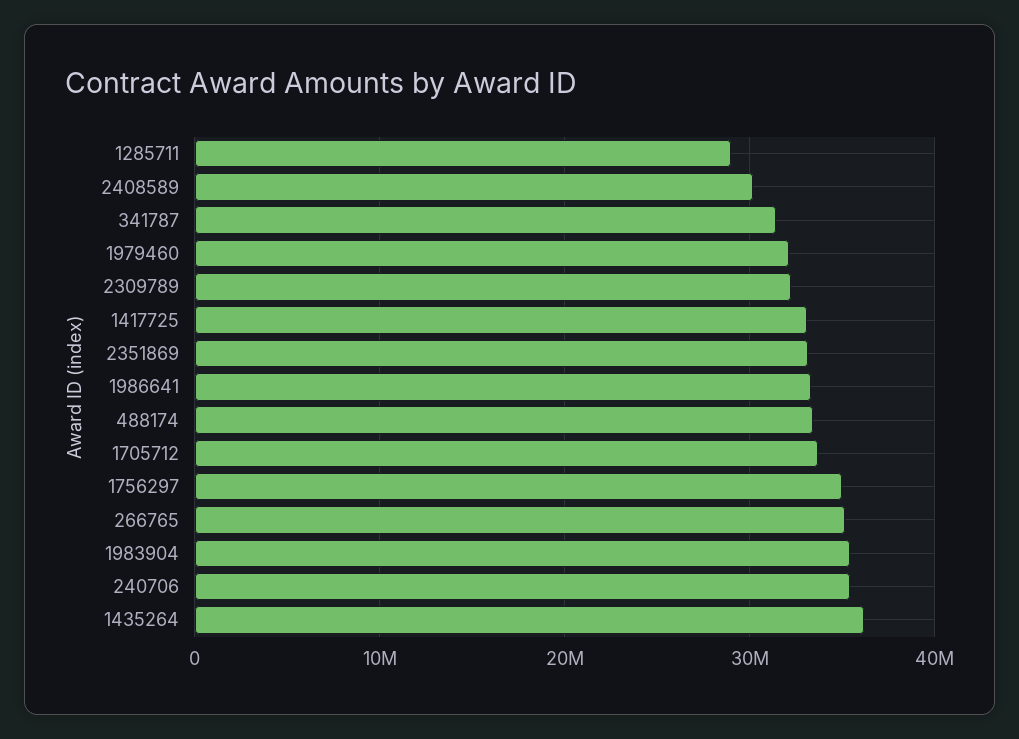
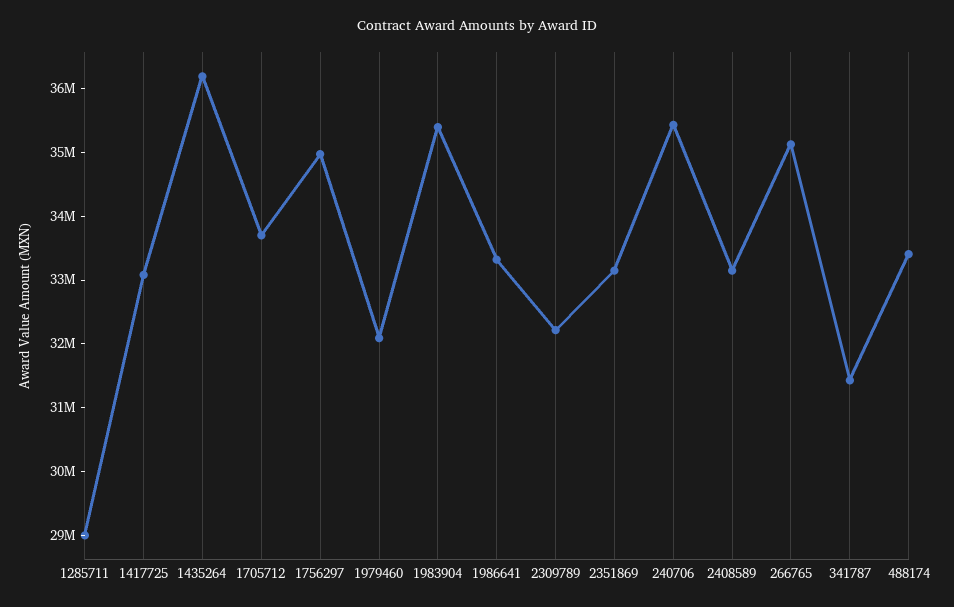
2408589: 30000000 -> 33200000

